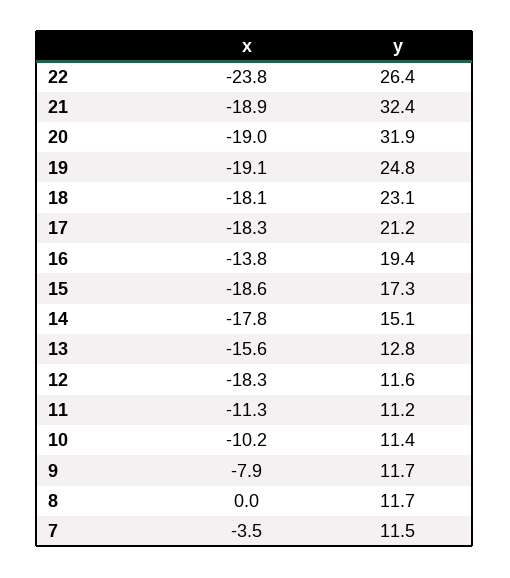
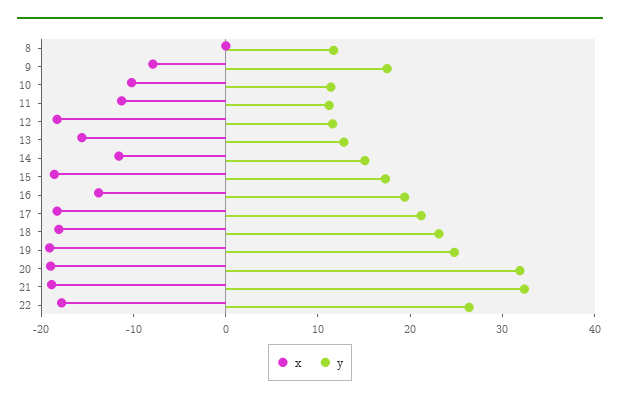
x, 22: -23.8 -> -18
x, 14: -17.8 -> -12
y, 9: 11.7 -> 18
x, 7: -3.5 -> none
y, 7: 11.5 -> none

